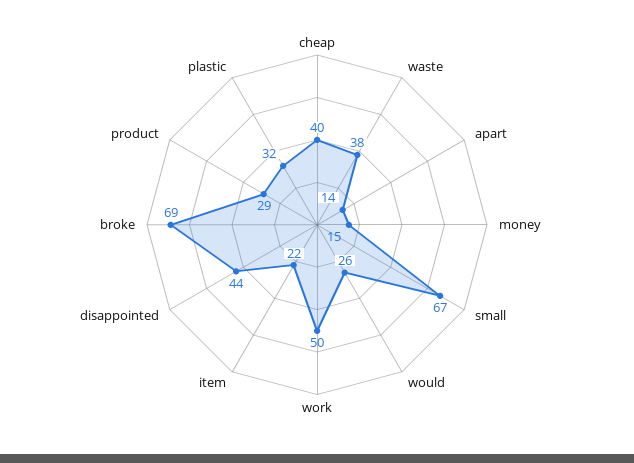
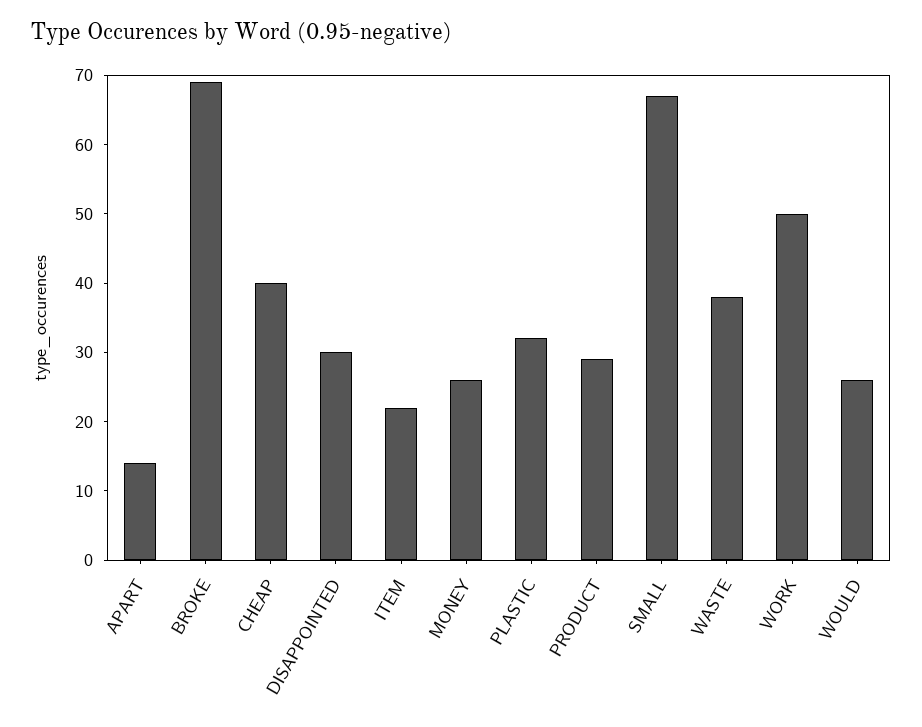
money: 15 -> 25
disappointed: 44 -> 30

